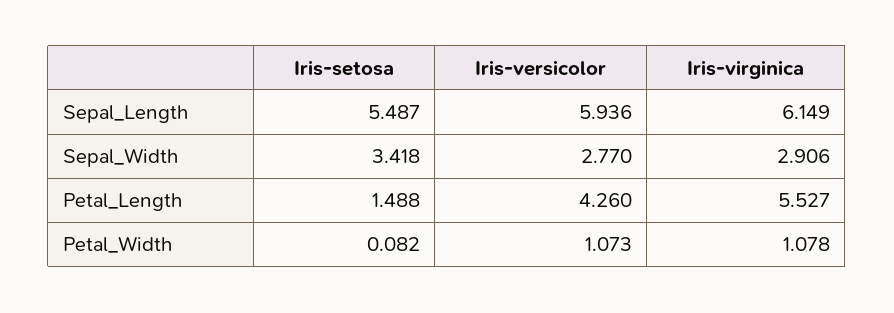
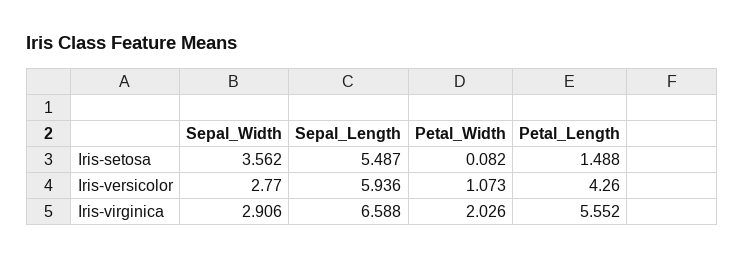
Iris-virginica, Sepal_Length: 6.149 -> 6.588
Iris-setosa, Sepal_Width: 3.418 -> 3.562
Iris-virginica, Petal_Length: 5.527 -> 5.552
Iris-virginica, Petal_Width: 1.078 -> 2.026

